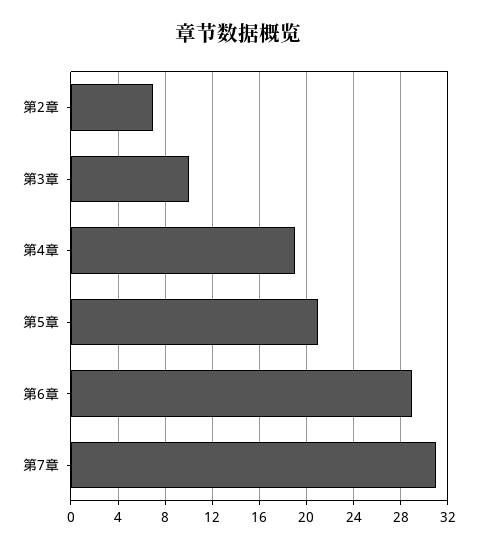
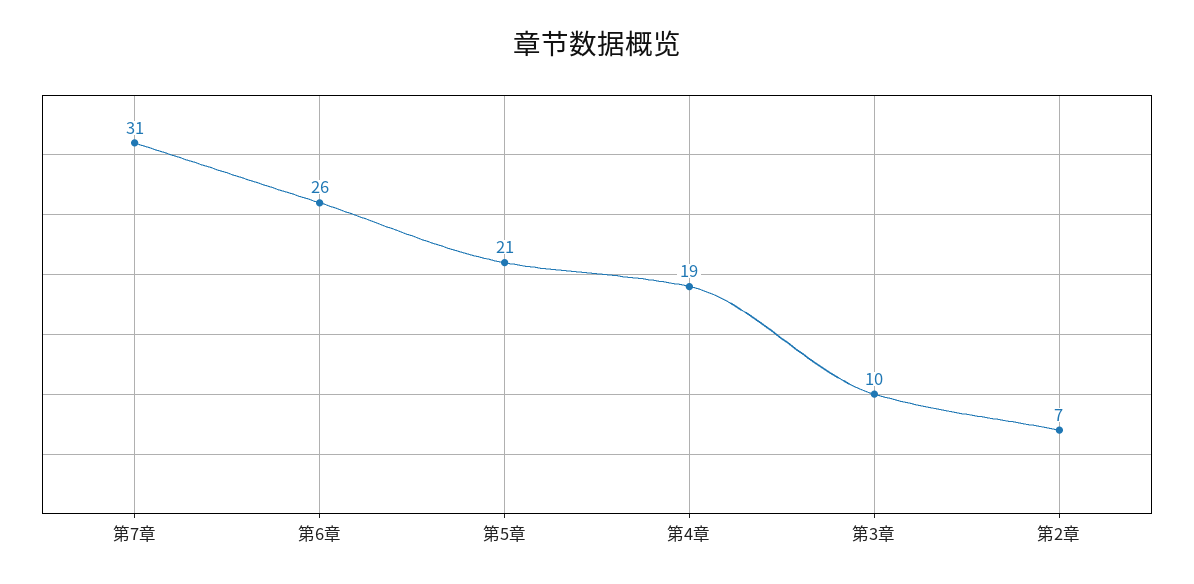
第6章: 29 -> 26

